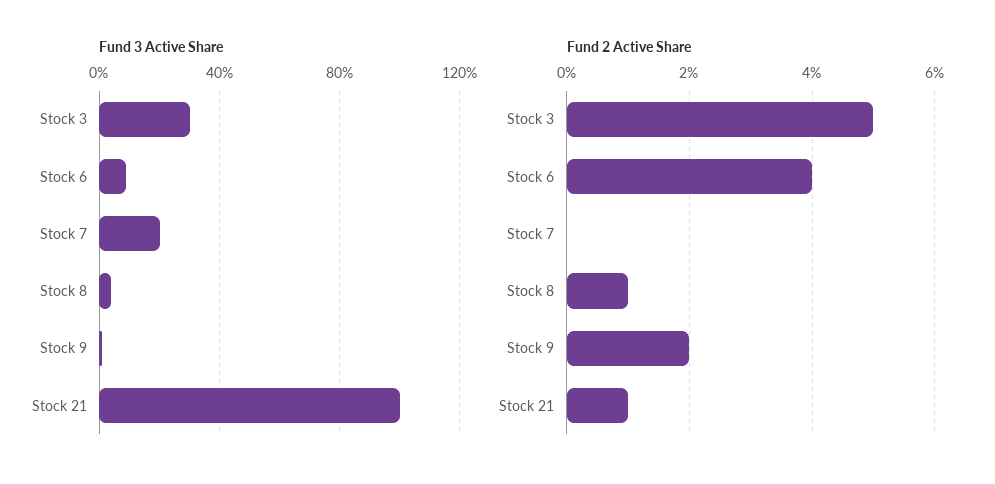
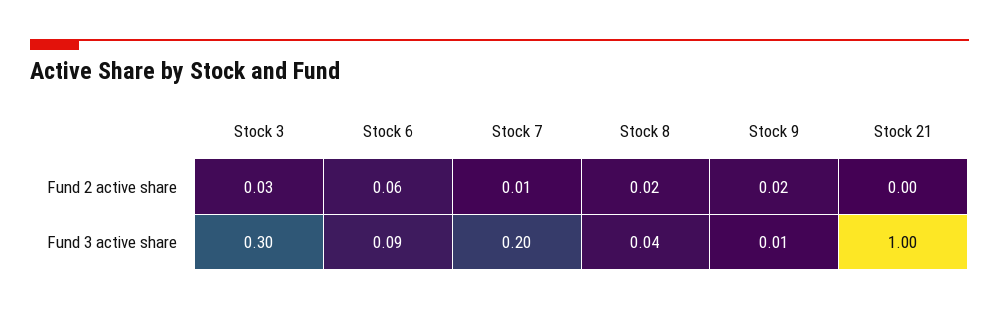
Fund 2 Active Share, Stock 3: 0.05 -> 0.03
Fund 2 Active Share, Stock 6: 0.04 -> 0.06
Fund 2 Active Share, Stock 7: 0 -> 0.01
Fund 2 Active Share, Stock 8: 0.01 -> 0.02
Fund 2 Active Share, Stock 21: 0.01 -> 0

